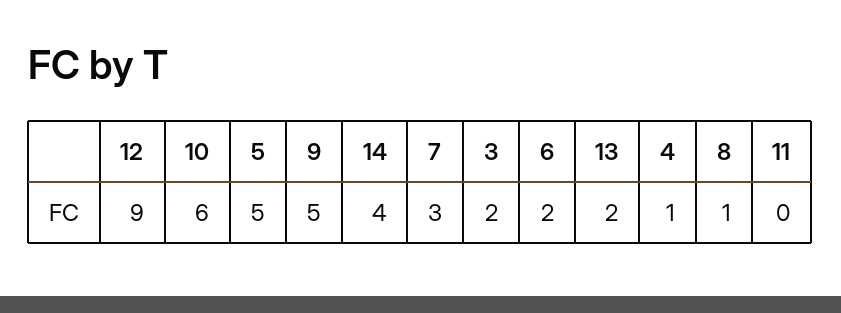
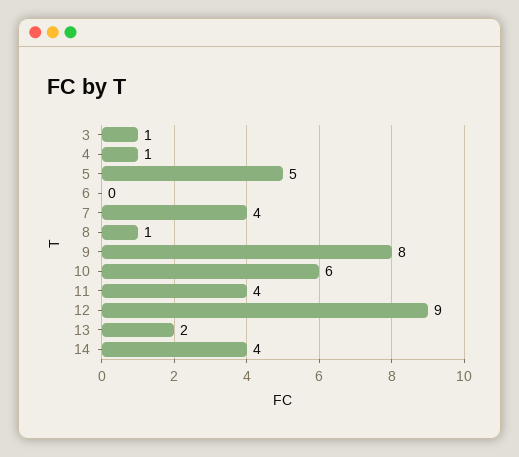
9: 5 -> 8
7: 3 -> 4
3: 2 -> 1
6: 2 -> 0
11: 0 -> 4

